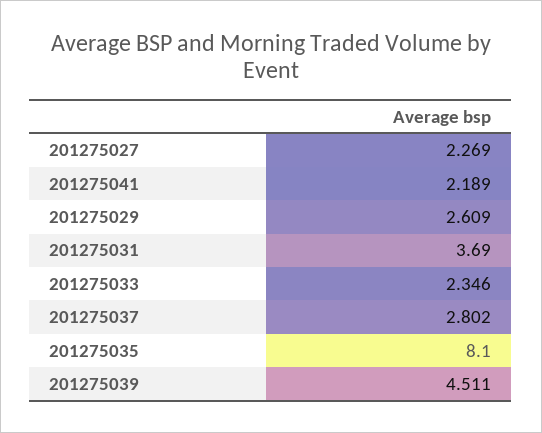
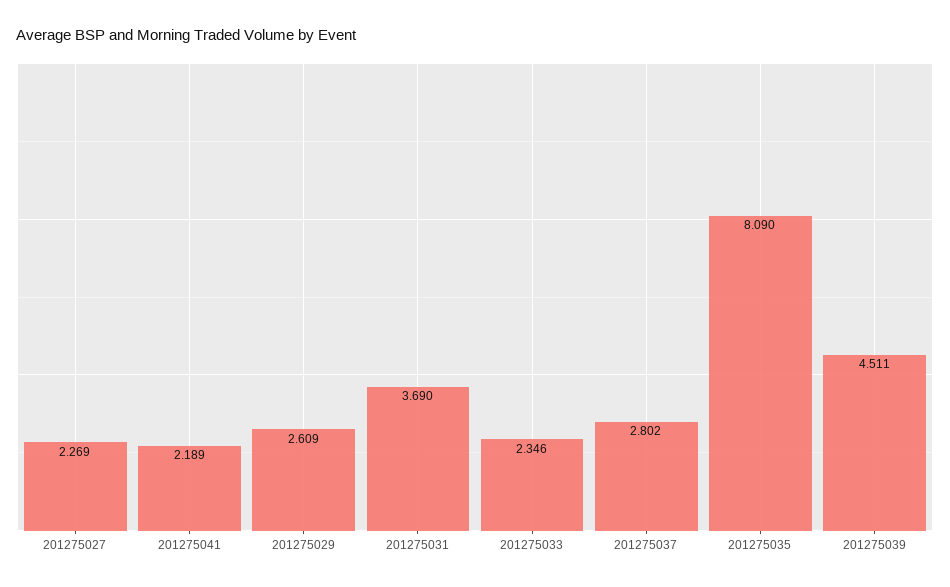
201275035: 8.1 -> 8.09

